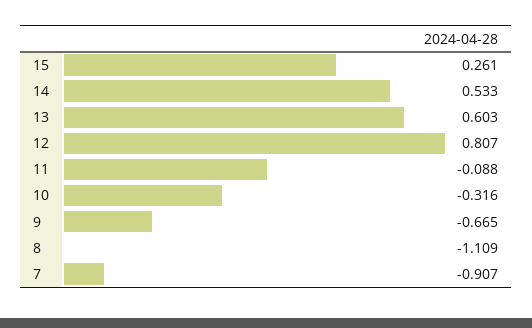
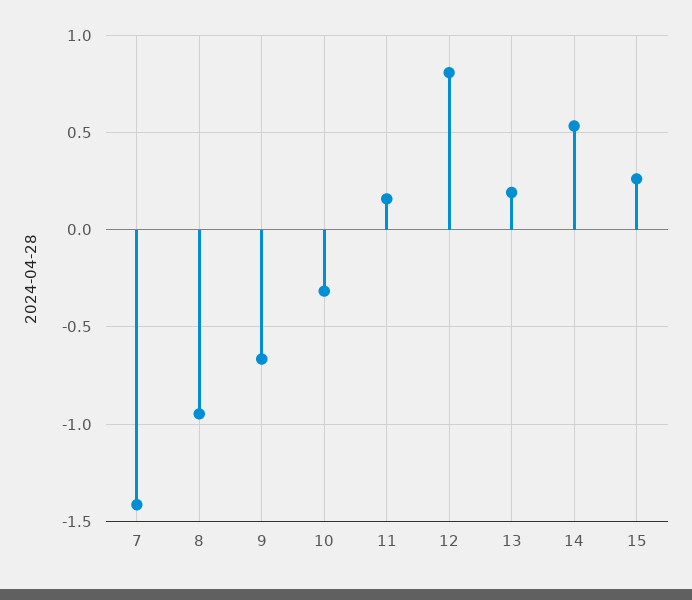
13: 0.603 -> 0.2
11: -0.088 -> 0.15
8: -1.109 -> -0.95
7: -0.907 -> -1.4

